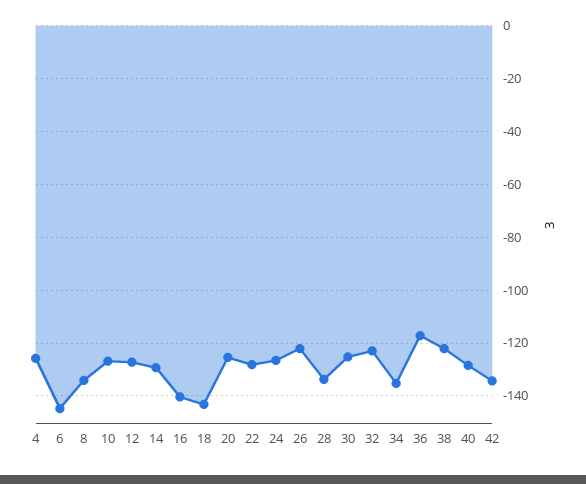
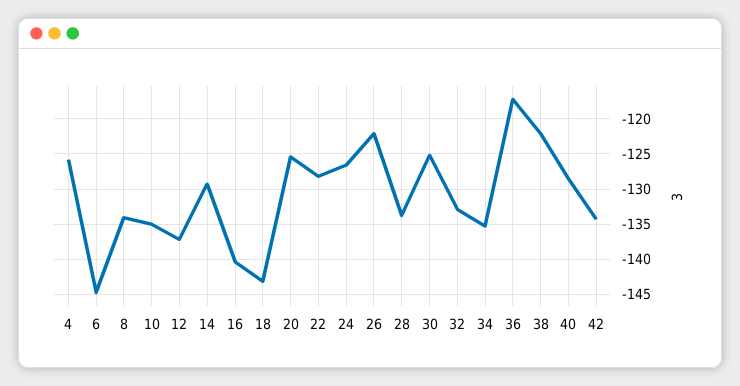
10: -127.5 -> -135
12: -127.5 -> -137
32: -122.5 -> -133

